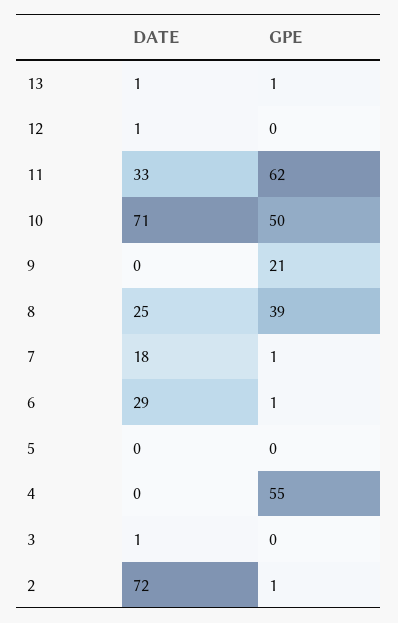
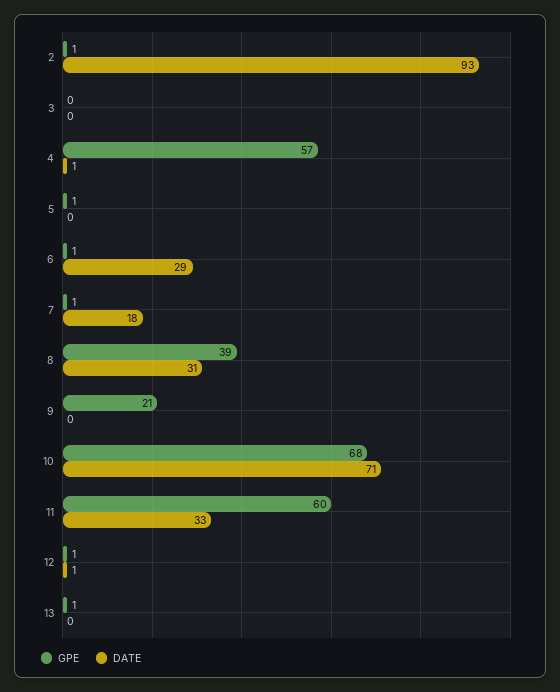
DATE, 13: 1 -> 0
GPE, 12: 0 -> 1
GPE, 11: 62 -> 60
GPE, 10: 50 -> 68
DATE, 8: 25 -> 31
GPE, 5: 0 -> 1
DATE, 4: 0 -> 1
GPE, 4: 55 -> 57
DATE, 3: 1 -> 0
DATE, 2: 72 -> 93

